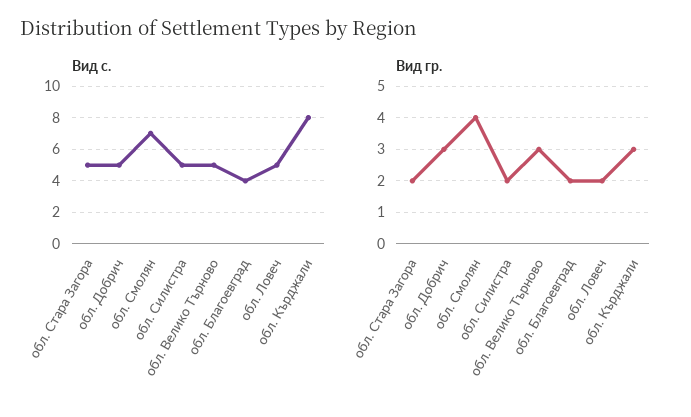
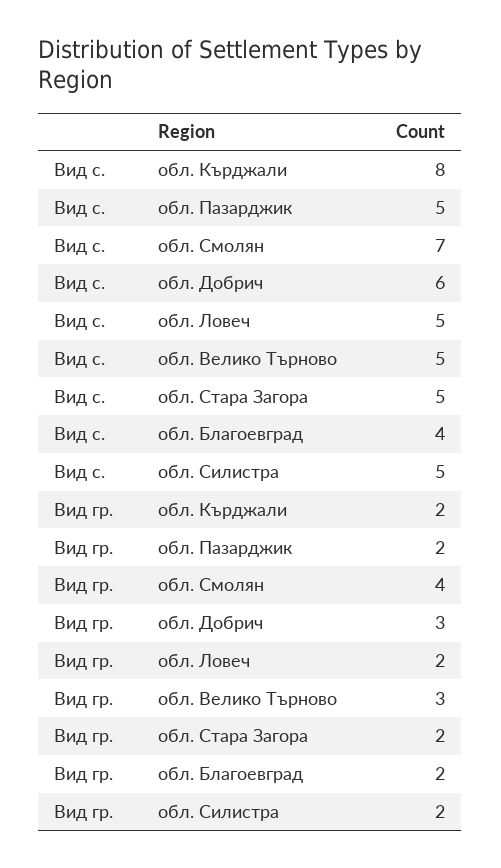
Вид с., обл. Добрич: 5 -> 6
Вид гр., обл. Кърджали: 3 -> 2
Вид с., обл. Пазарджик: none -> 5
Вид гр., обл. Пазарджик: none -> 2

